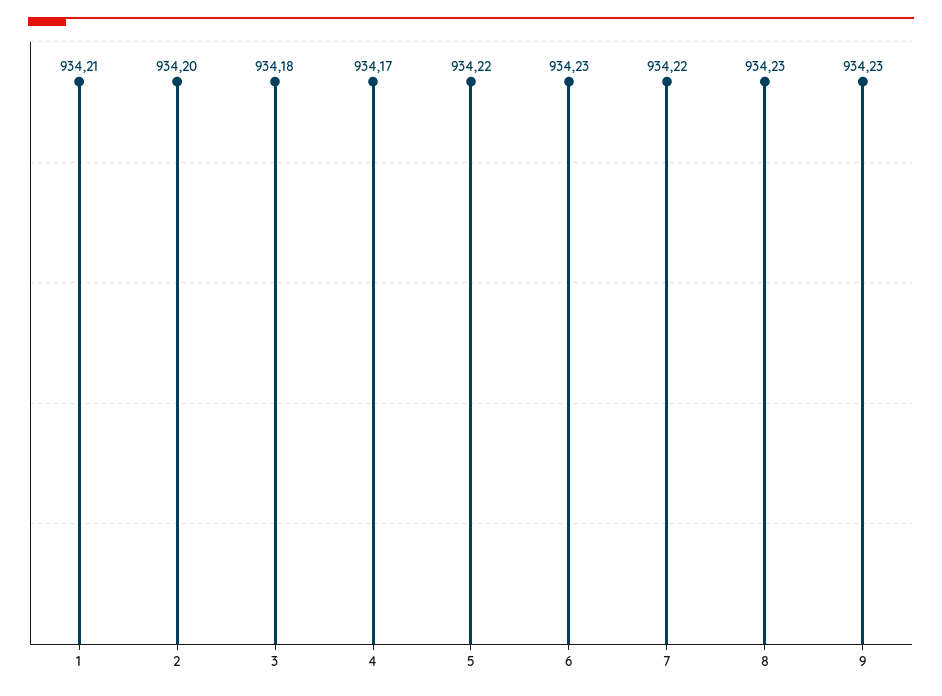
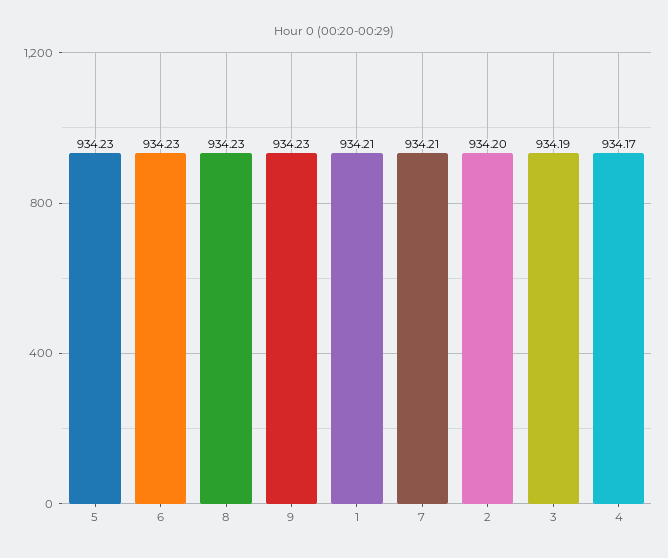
3: 934.18 -> 934.19
5: 934.22 -> 934.23
7: 934.22 -> 934.21

